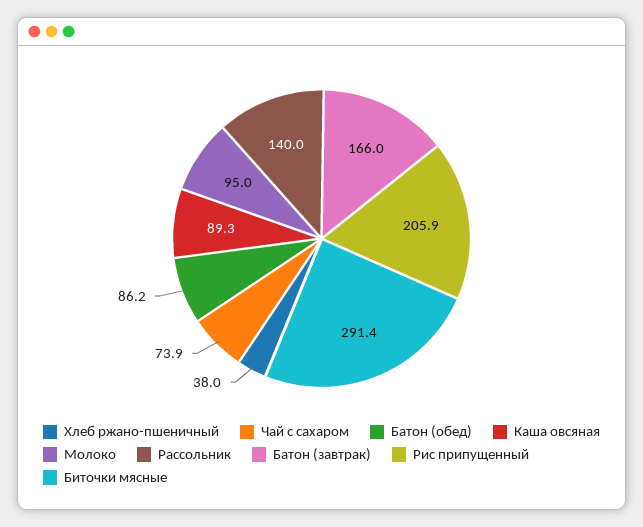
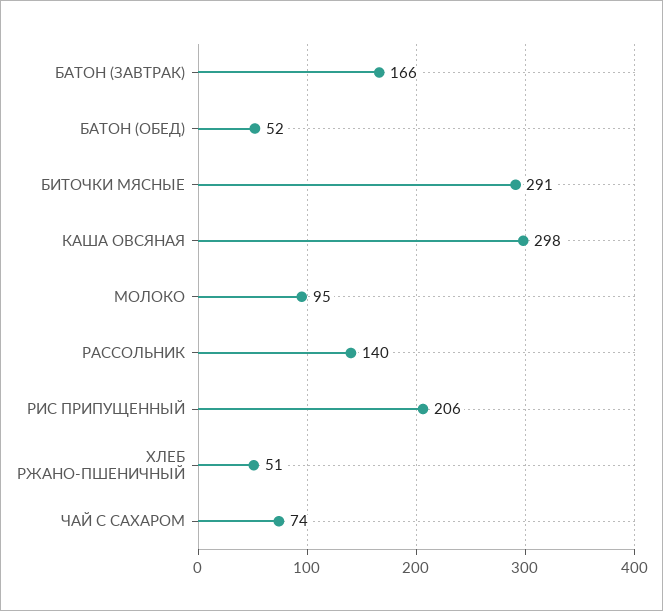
Хлеб ржано-пшеничный: 38 -> 51
Батон (обед): 86.2 -> 52
Каша овсяная: 89.3 -> 298

